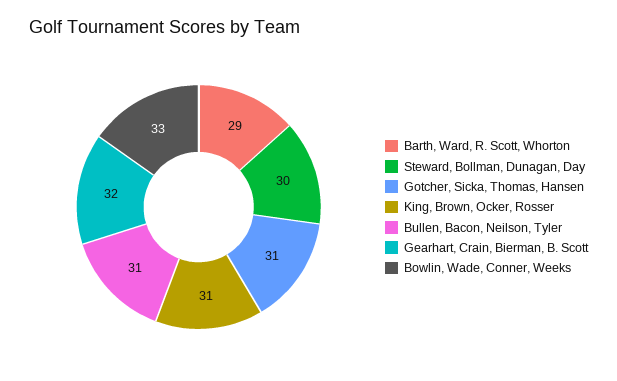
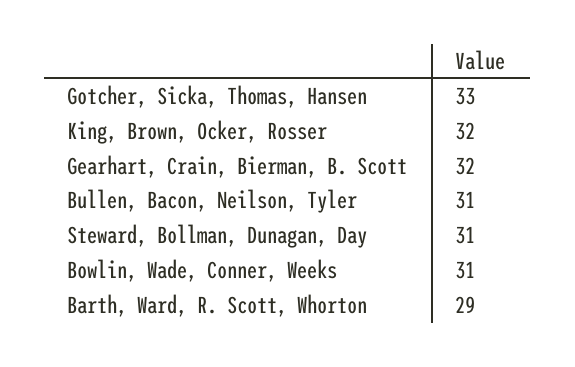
Steward, Bollman, Dunagan, Day: 30 -> 31
Gotcher, Sicka, Thomas, Hansen: 31 -> 33
King, Brown, Ocker, Rosser: 31 -> 32
Bowlin, Wade, Conner, Weeks: 33 -> 31

